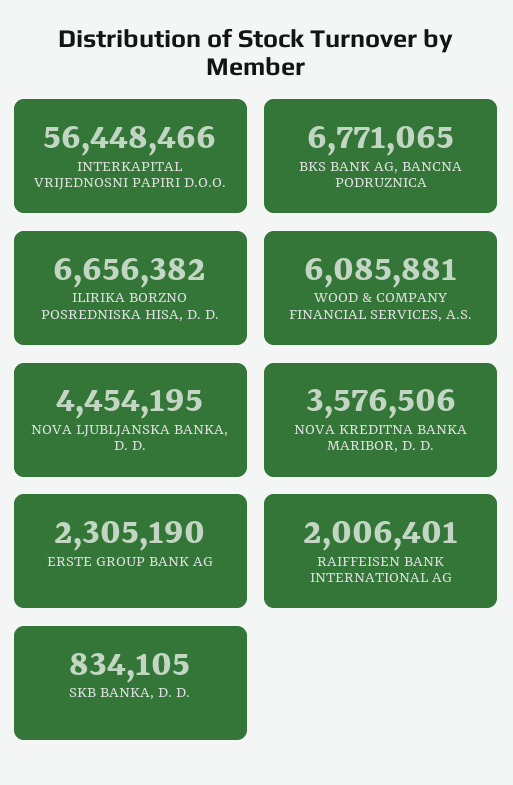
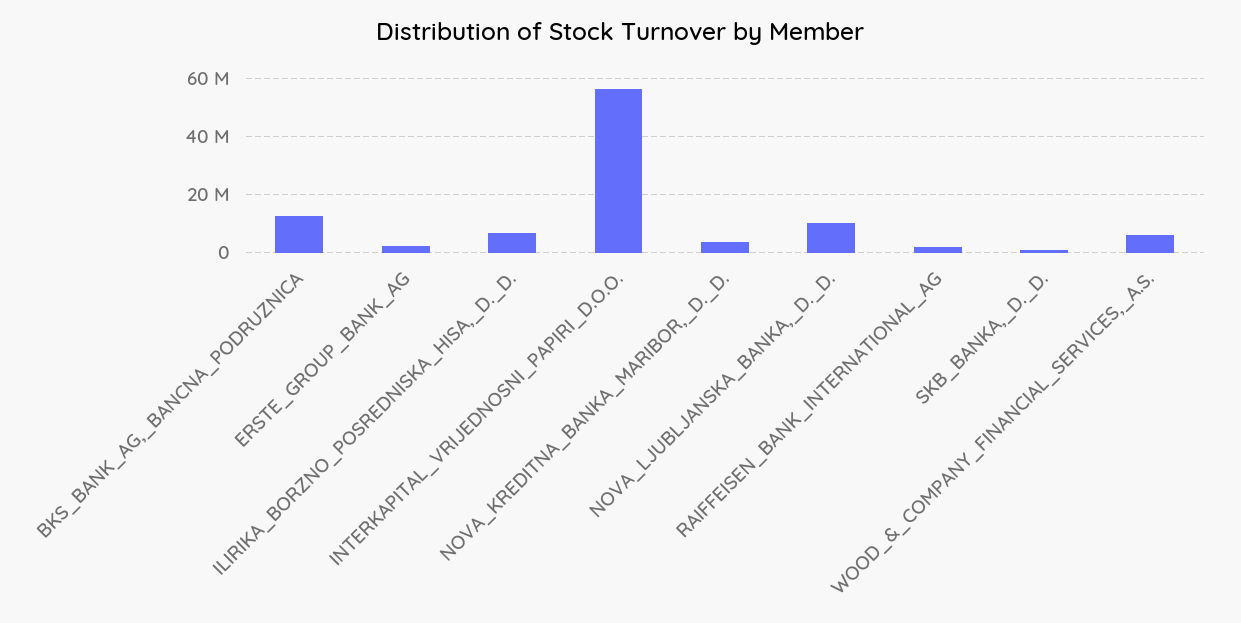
BKS BANK AG, BANCNA PODRUZNICA: 6771065 -> 12500000
NOVA LJUBLJANSKA BANKA, D. D.: 4454195 -> 10000000

